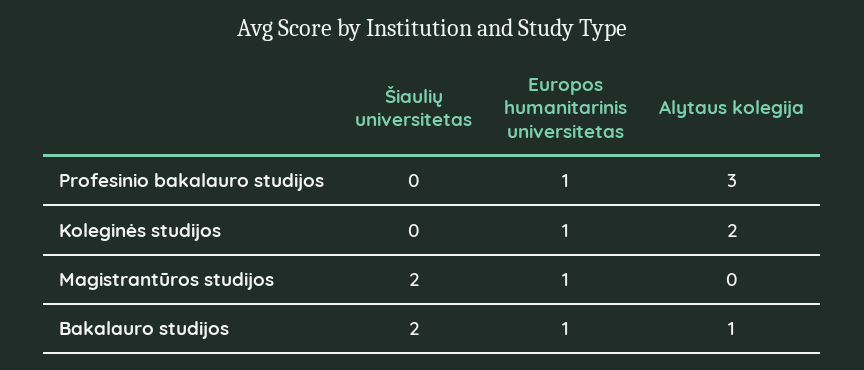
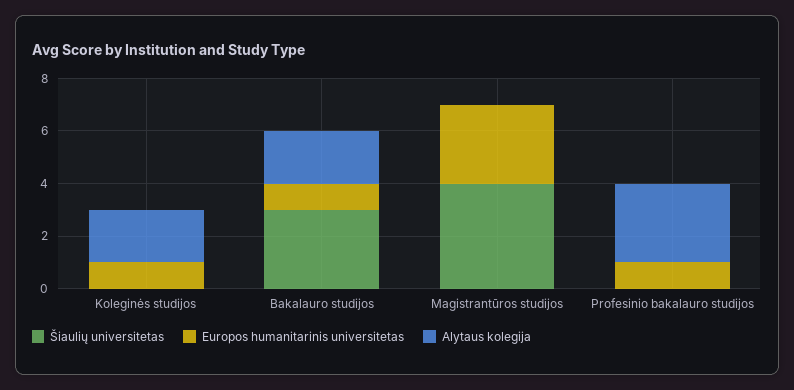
Šiaulių universitetas, Magistrantūros studijos: 2 -> 4
Europos humanitarinis universitetas, Magistrantūros studijos: 1 -> 3
Šiaulių universitetas, Bakalauro studijos: 2 -> 3
Alytaus kolegija, Bakalauro studijos: 1 -> 2

